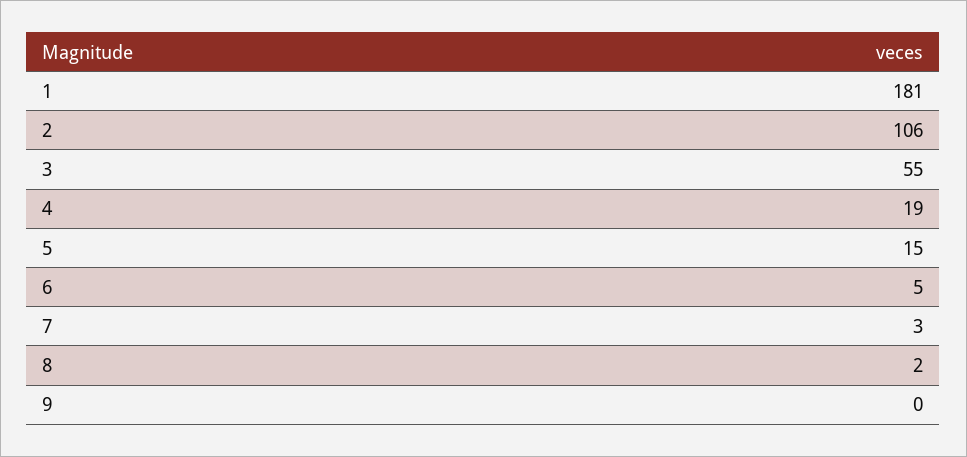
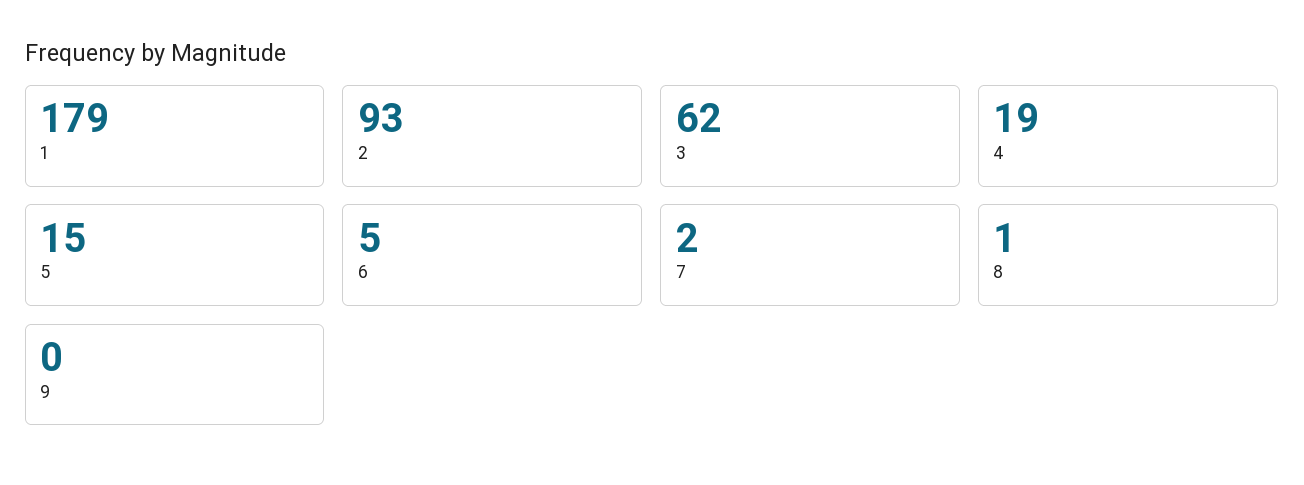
1: 181 -> 179
2: 106 -> 93
3: 55 -> 62
7: 3 -> 2
8: 2 -> 1

